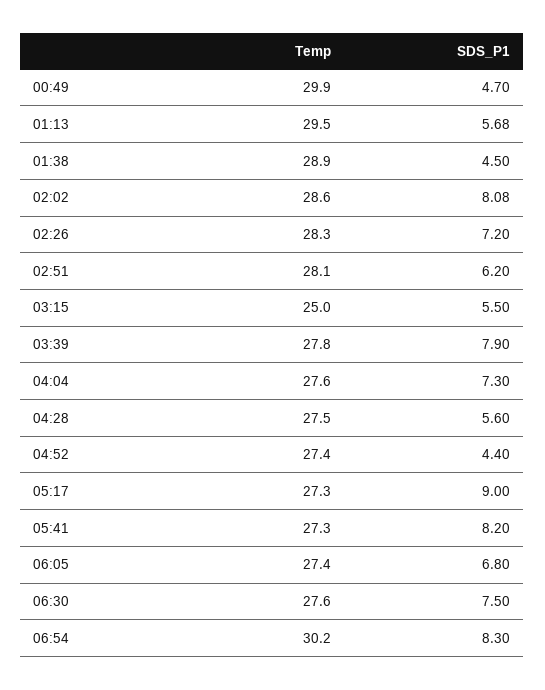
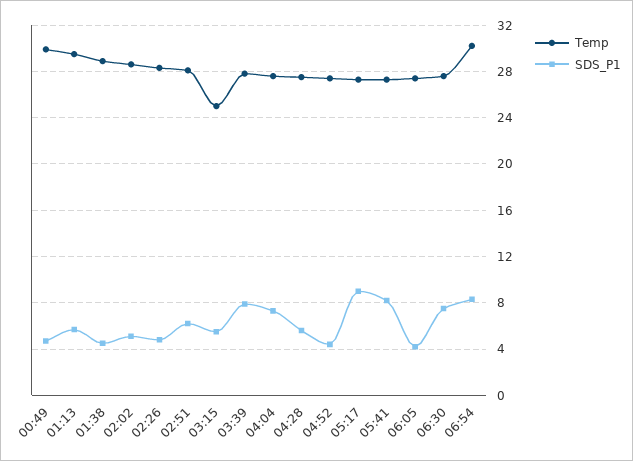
SDS_P1, 02:02: 8.08 -> 5
SDS_P1, 02:26: 7.2 -> 5
SDS_P1, 06:05: 6.8 -> 4

